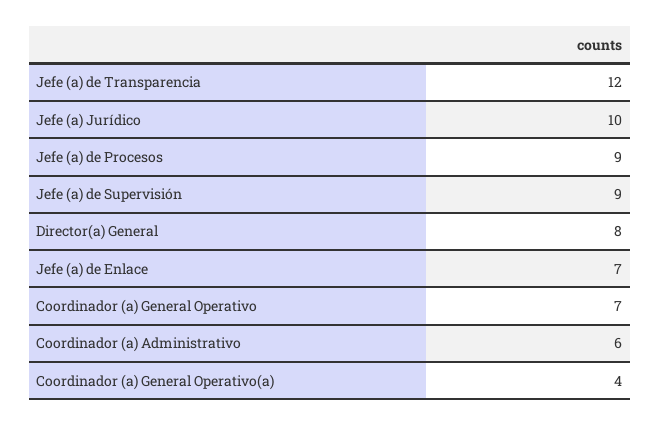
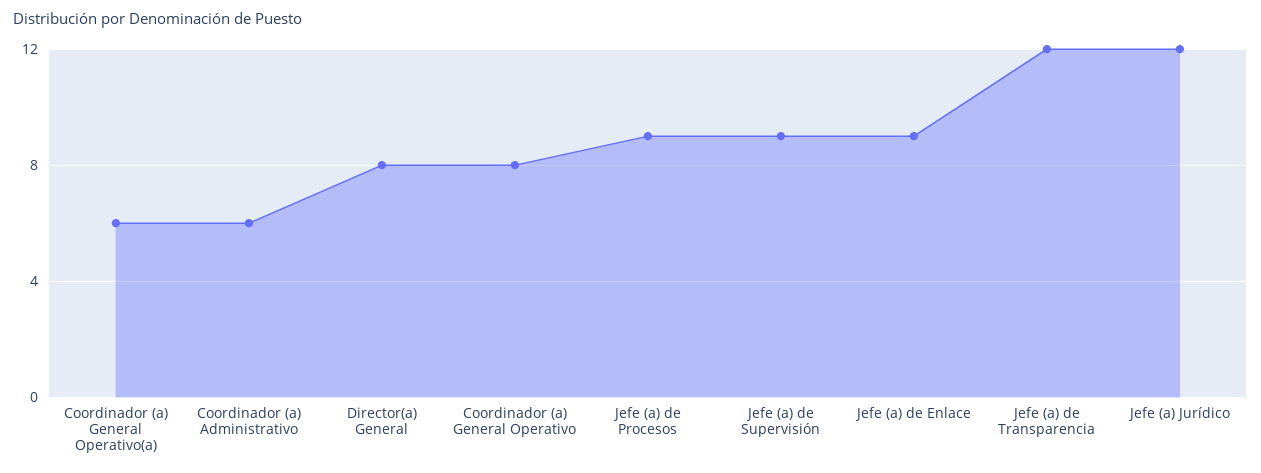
Jefe (a) Jurídico: 10 -> 12
Jefe (a) de Enlace: 7 -> 9
Coordinador (a) General Operativo: 7 -> 8
Coordinador (a) General Operativo(a): 4 -> 6

